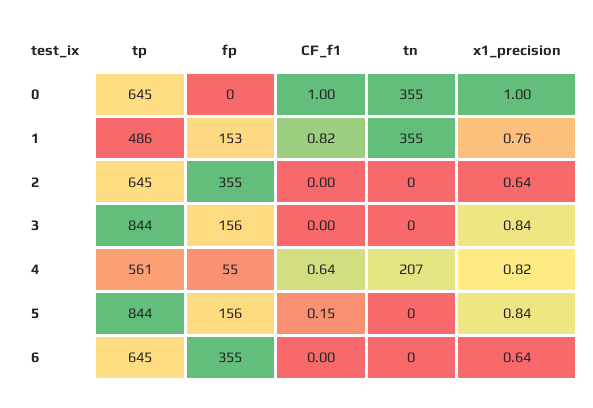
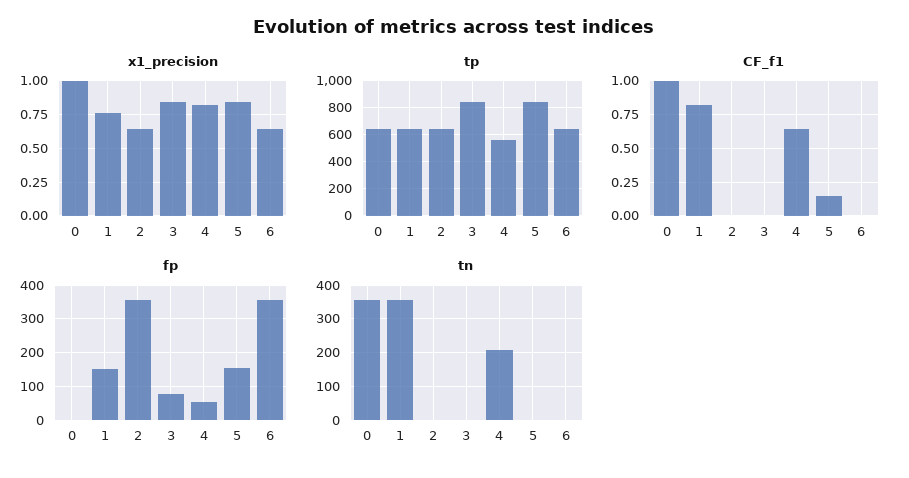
tp, 1: 486 -> 650
fp, 3: 156 -> 80

